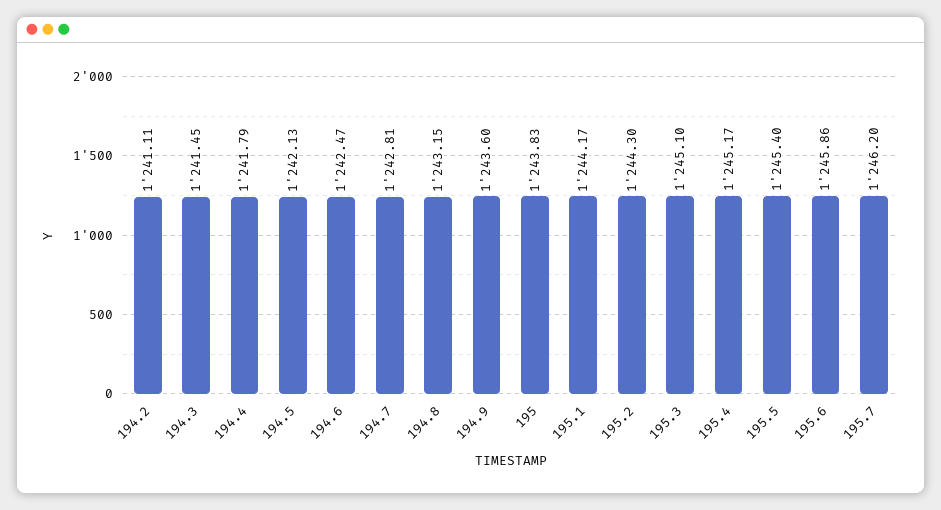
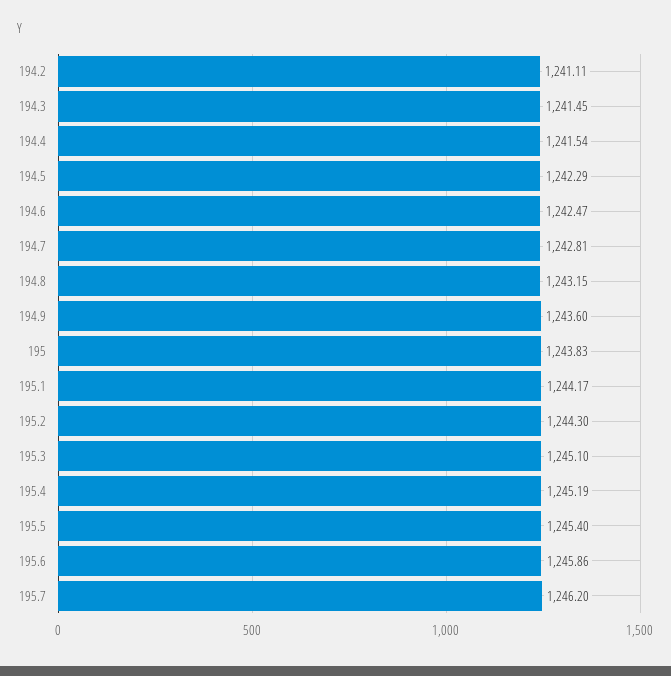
194.4: 1241.79 -> 1241.54
194.5: 1242.13 -> 1242.29
195.4: 1245.17 -> 1245.19

